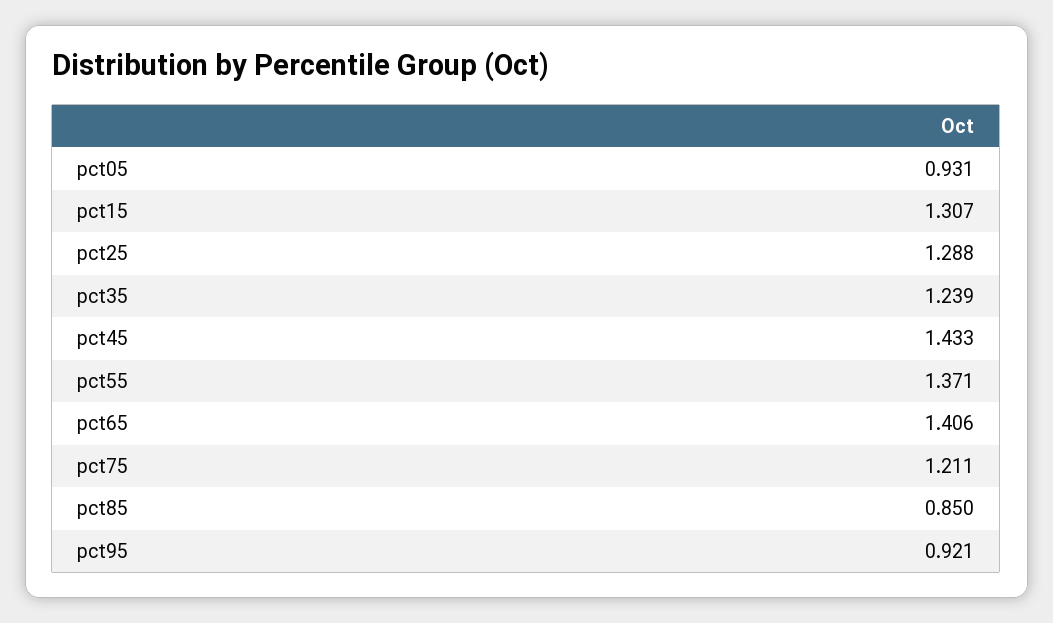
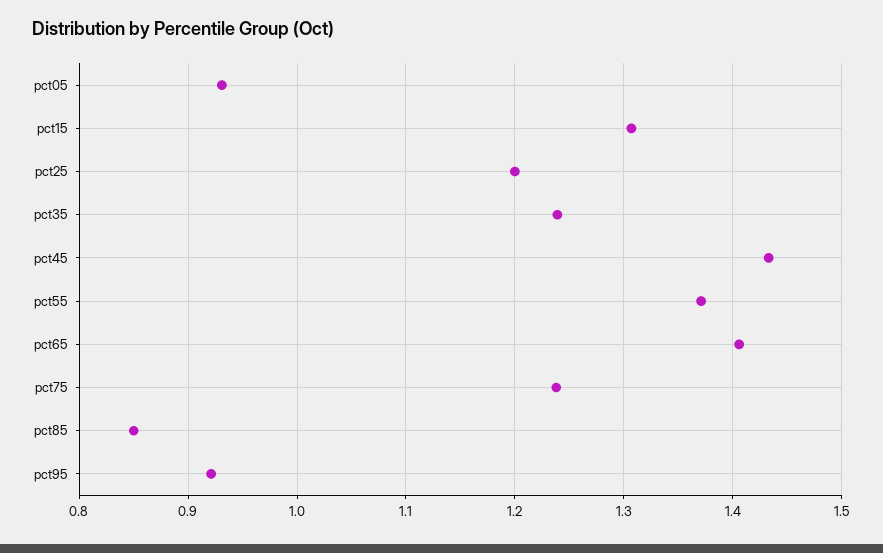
pct25: 1.288 -> 1.2
pct75: 1.211 -> 1.24

